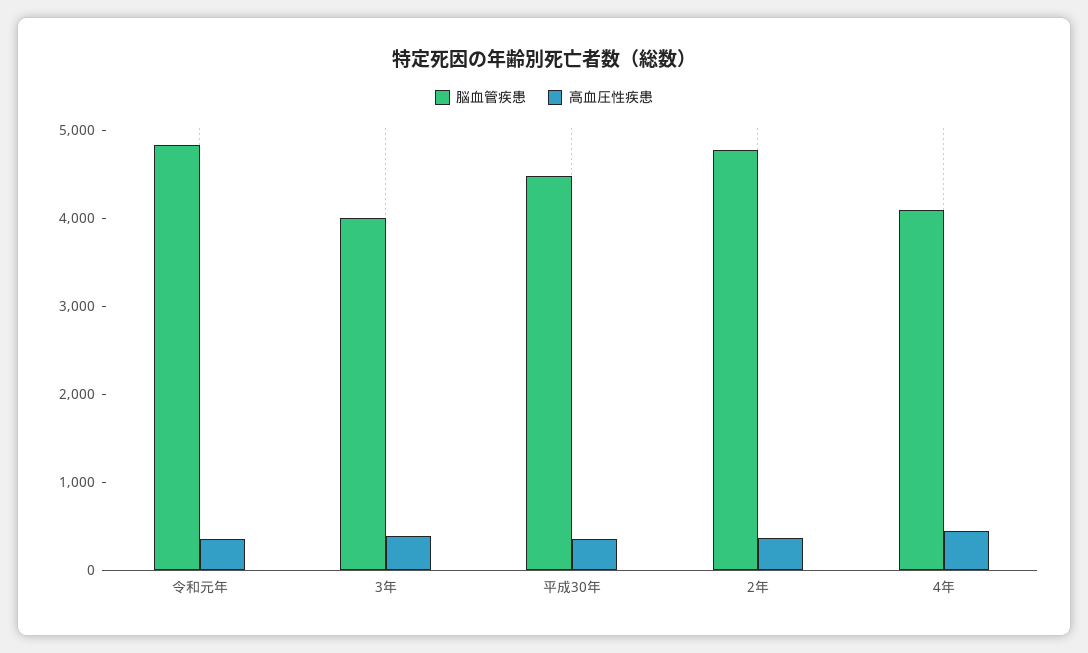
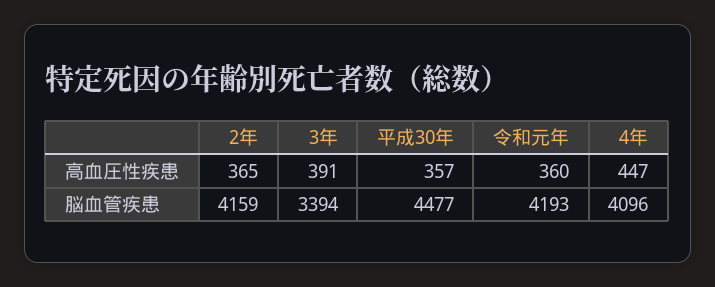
脳血管疾患, 令和元年: 4800 -> 4193
脳血管疾患, 3年: 4000 -> 3394
脳血管疾患, 2年: 4800 -> 4159

